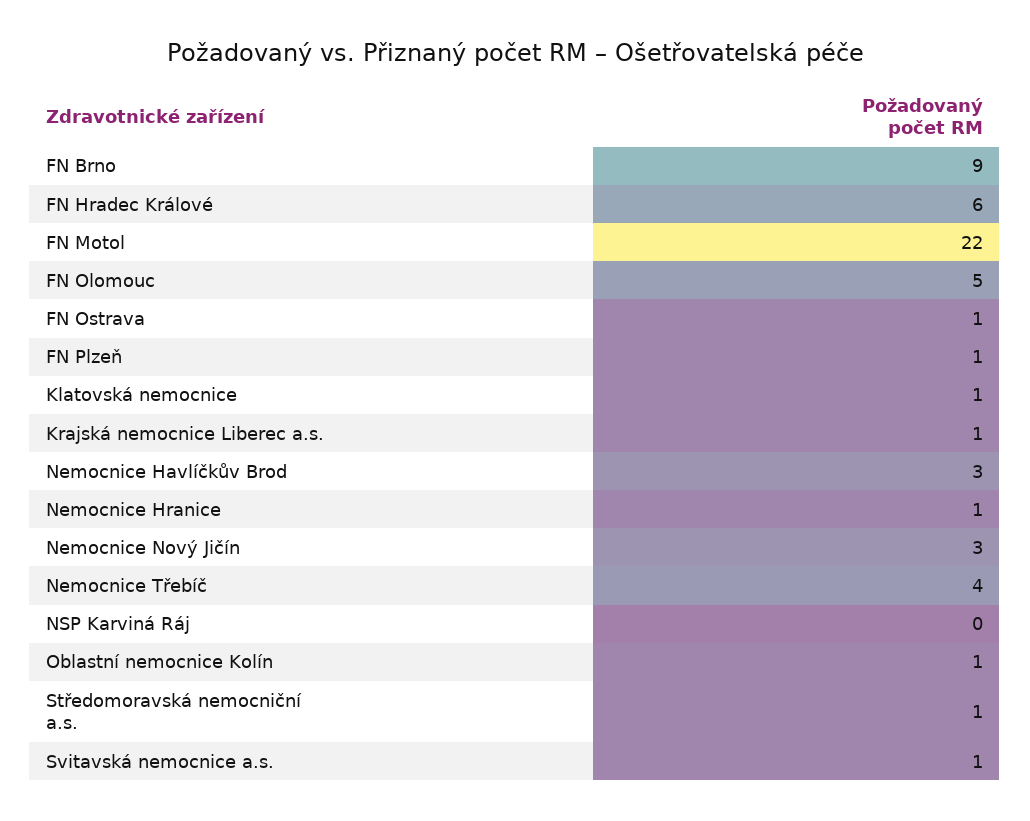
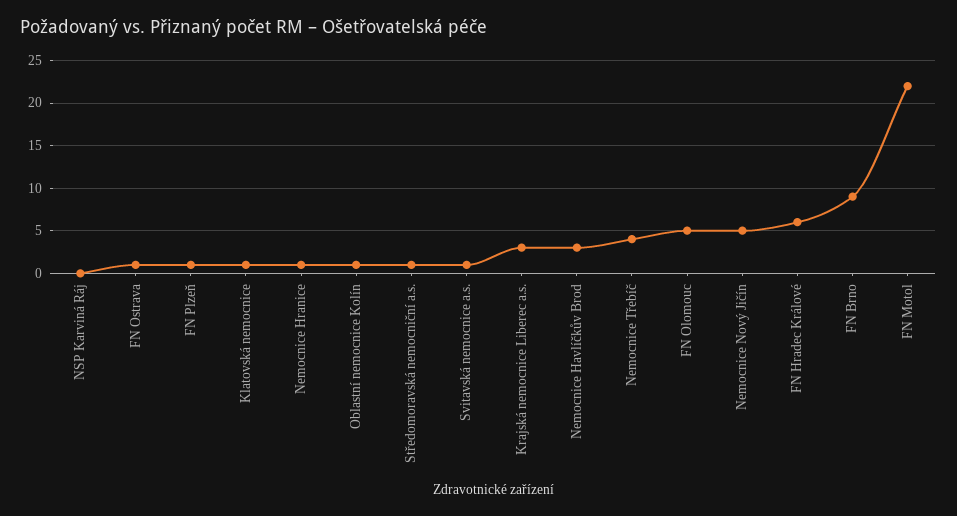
Krajská nemocnice Liberec a.s.: 1 -> 3
Nemocnice Nový Jičín: 3 -> 5

